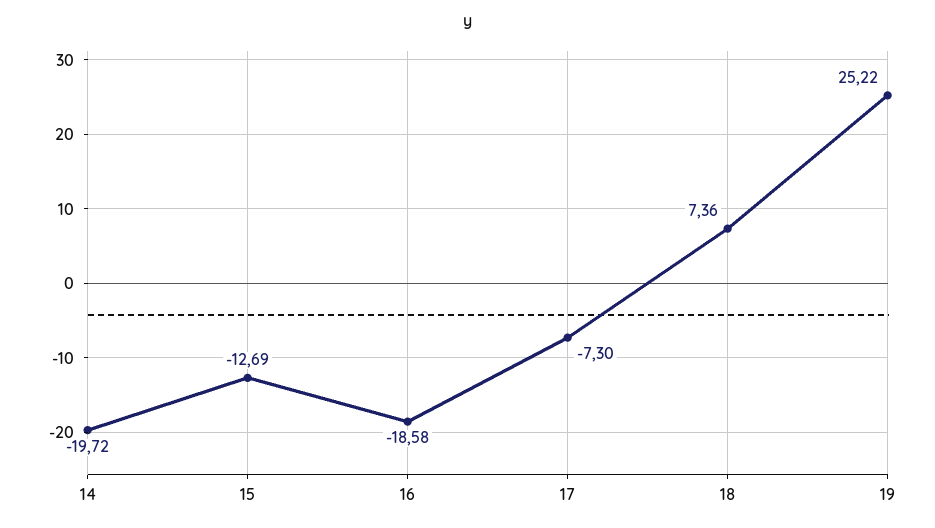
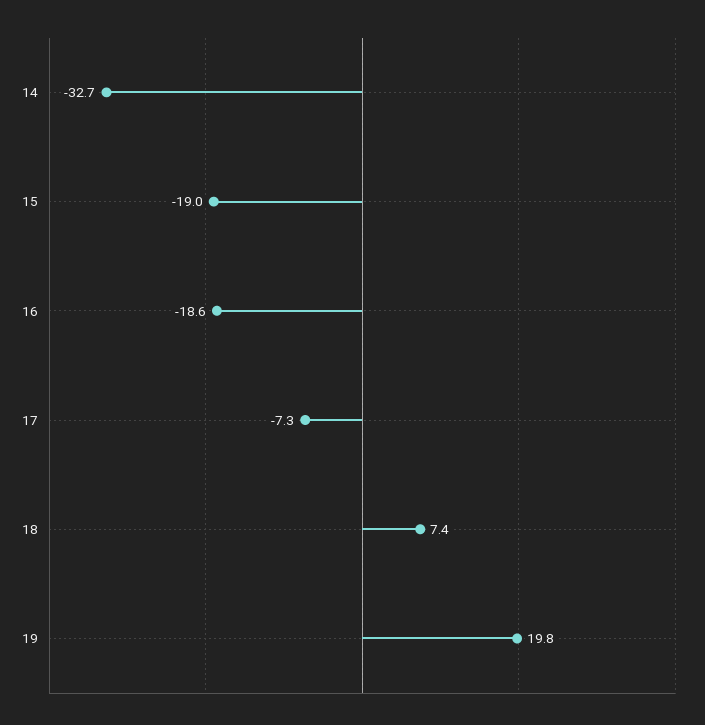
14: -19.72 -> -32.7
15: -12.69 -> -19
19: 25.22 -> 19.8

